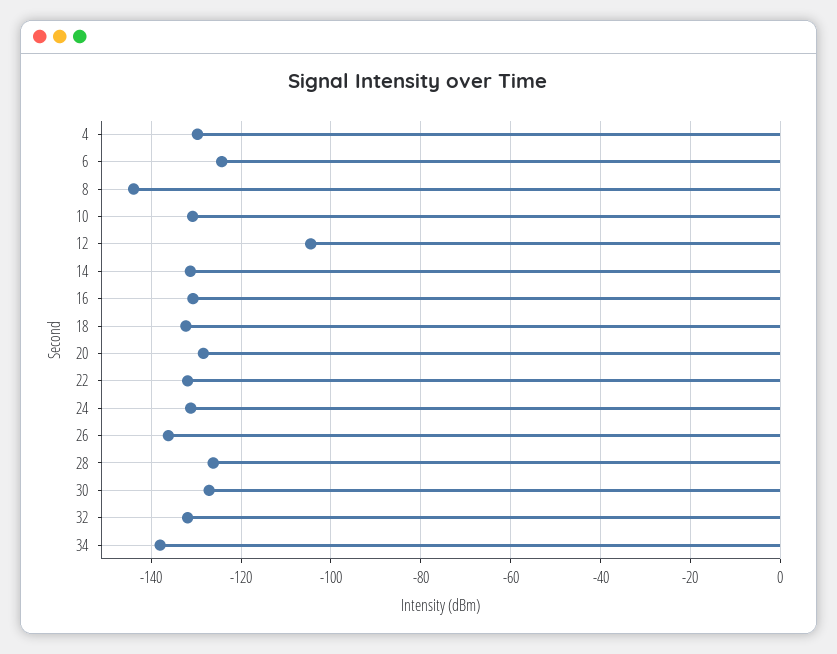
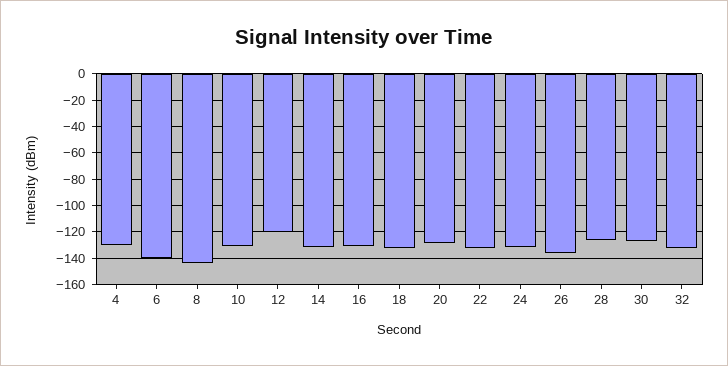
6: -124 -> -140
12: -104 -> -120
34: -138 -> none

